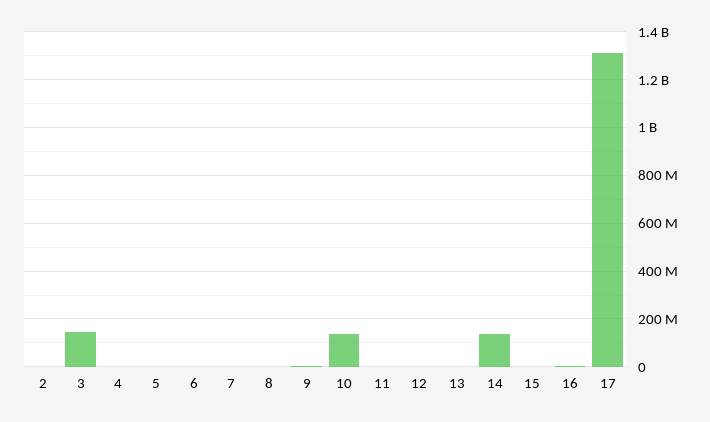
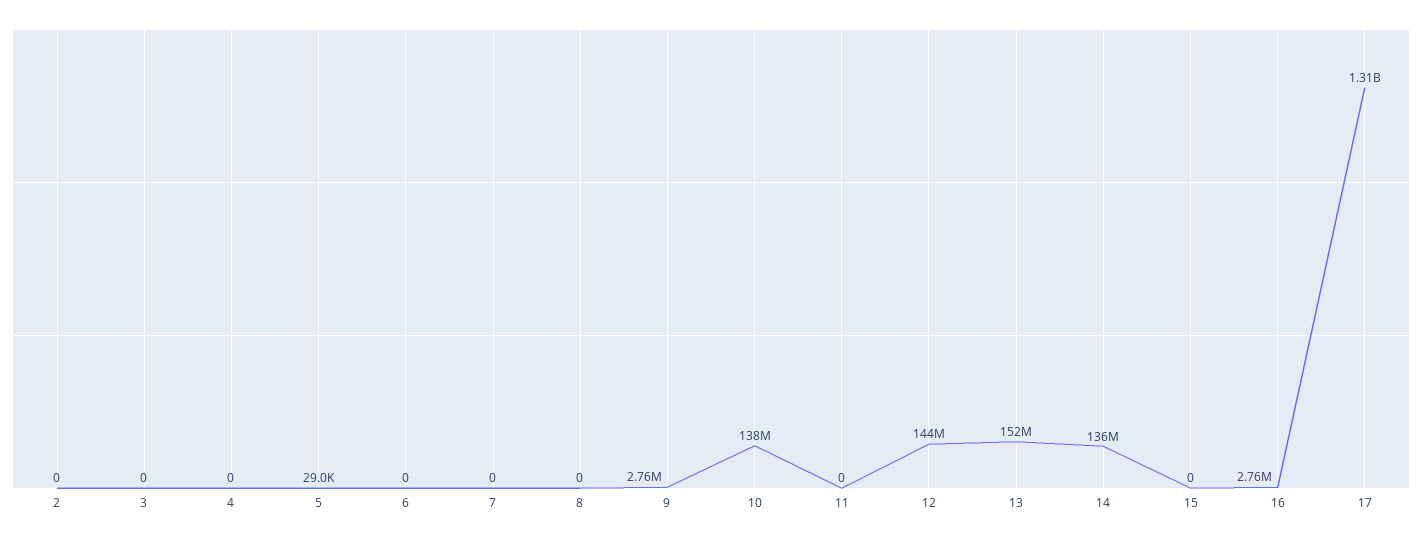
3: 150000000 -> 0
12: 0 -> 144000000
13: 0 -> 152000000

